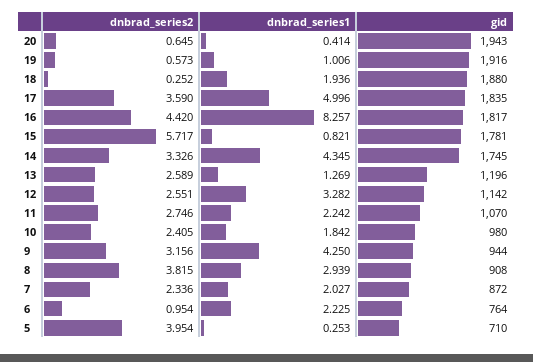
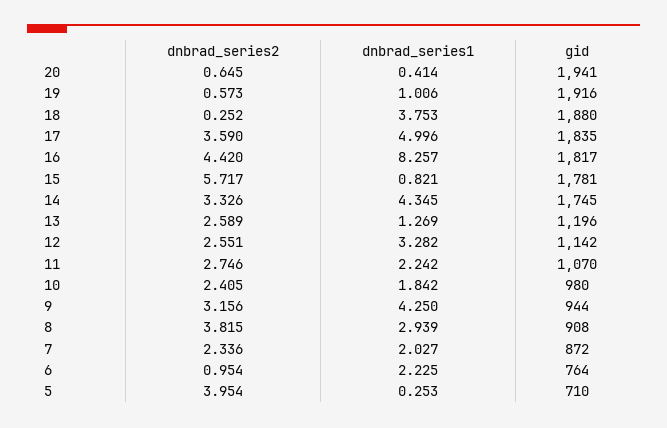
gid, 20: 1943 -> 1941
dnbrad_series1, 18: 1.936 -> 3.753

